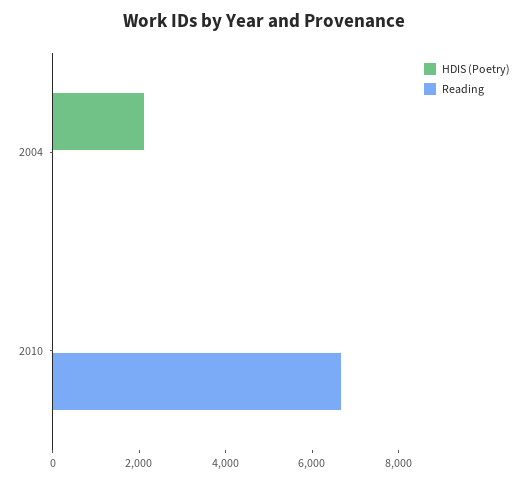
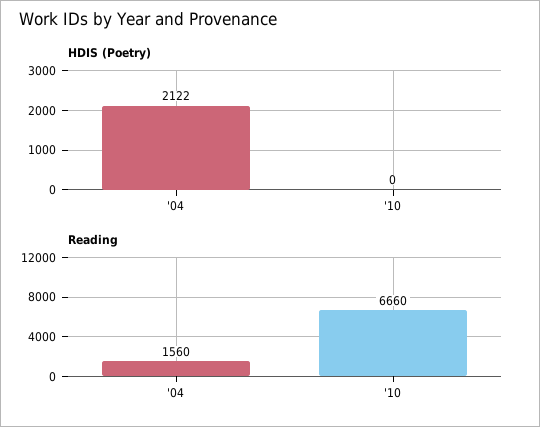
Reading, 2004: 0 -> 1560

